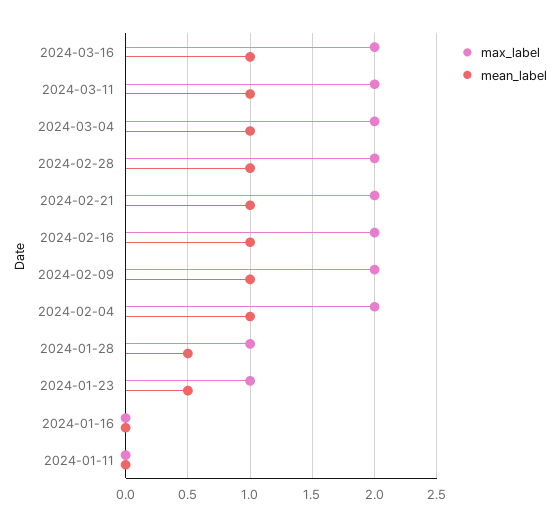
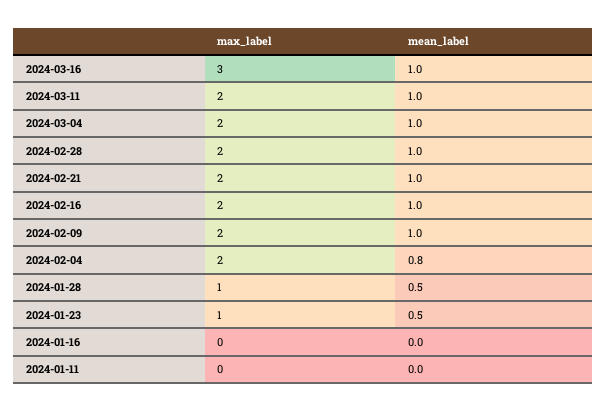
max_label, 2024-03-16: 2 -> 3
mean_label, 2024-02-04: 1 -> 0.8

